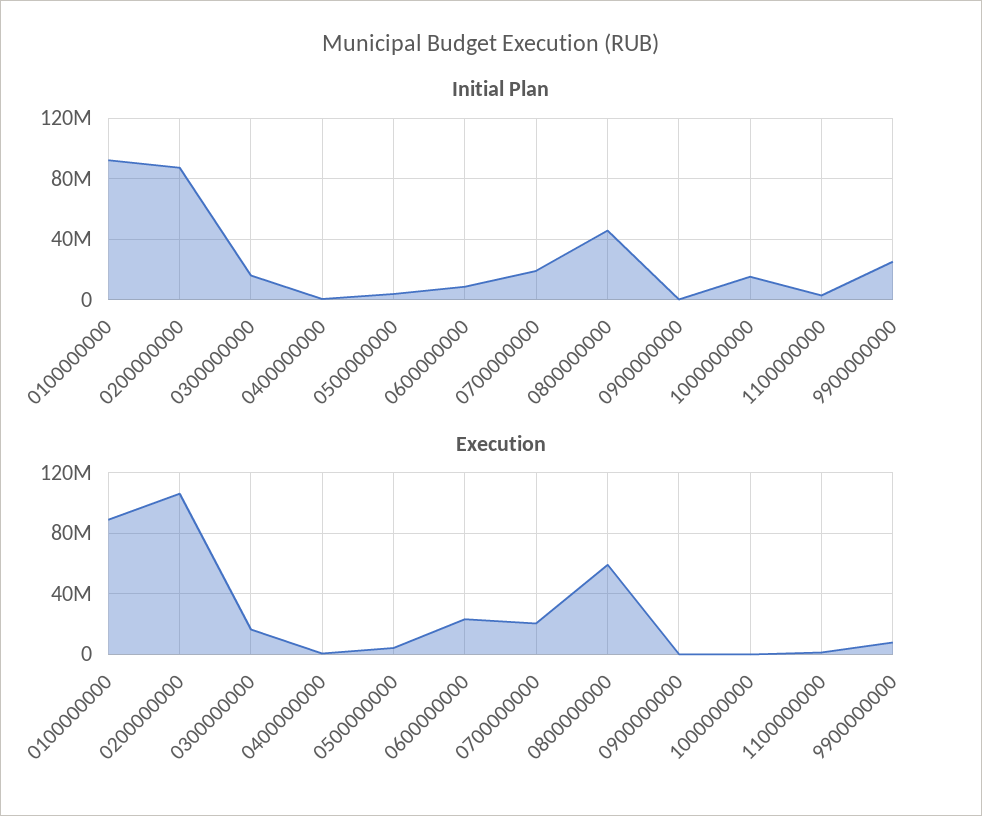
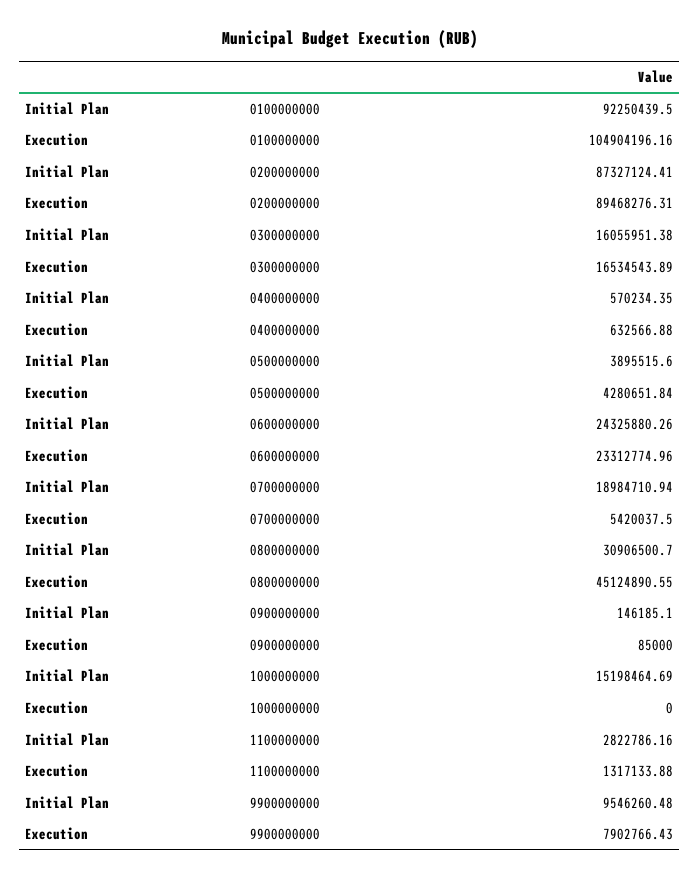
Initial Plan, 0600000000: 10000000 -> 24325880.26
Initial Plan, 0800000000: 45000000 -> 30906500.7
Initial Plan, 9900000000: 25000000 -> 9546260.48
Execution, 0100000000: 90000000 -> 104904196.16
Execution, 0200000000: 105000000 -> 89468276.31
Execution, 0700000000: 20000000 -> 5420037.5
Execution, 0800000000: 60000000 -> 45124890.55

